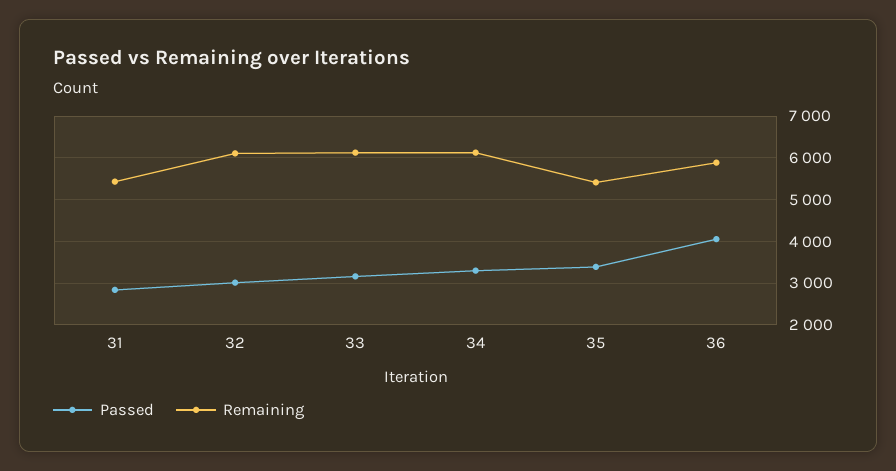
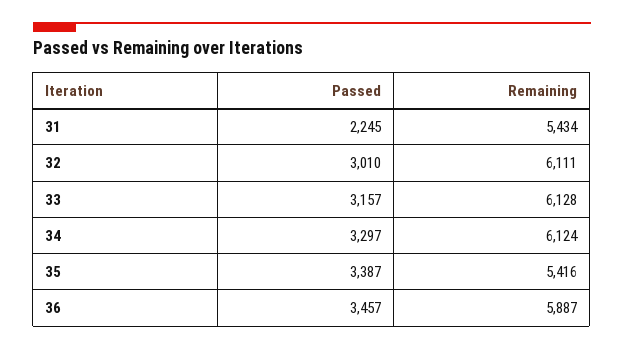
Passed, 31: 2800 -> 2245
Passed, 36: 4000 -> 3457

